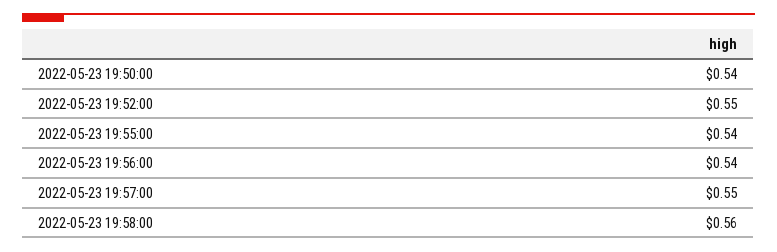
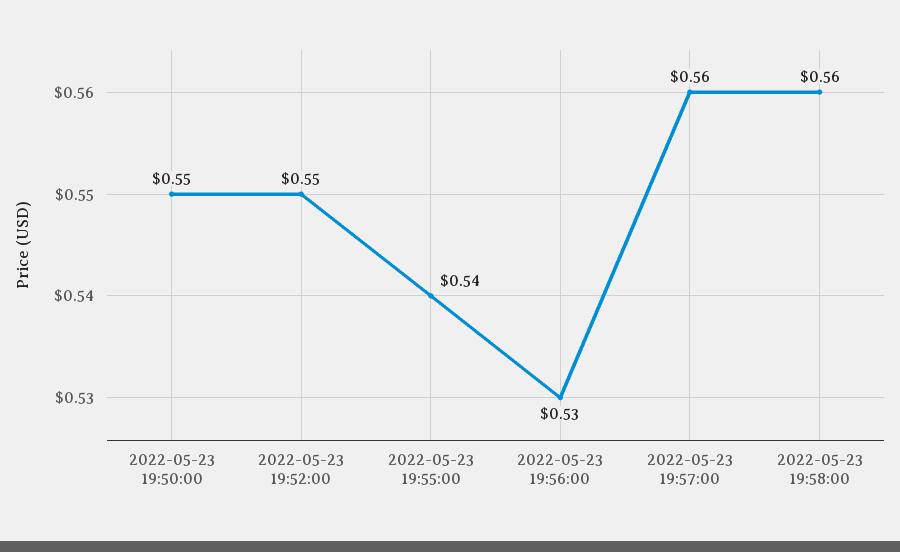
2022-05-23 19:50:00: 0.54 -> 0.55
2022-05-23 19:56:00: 0.54 -> 0.53
2022-05-23 19:57:00: 0.55 -> 0.56

